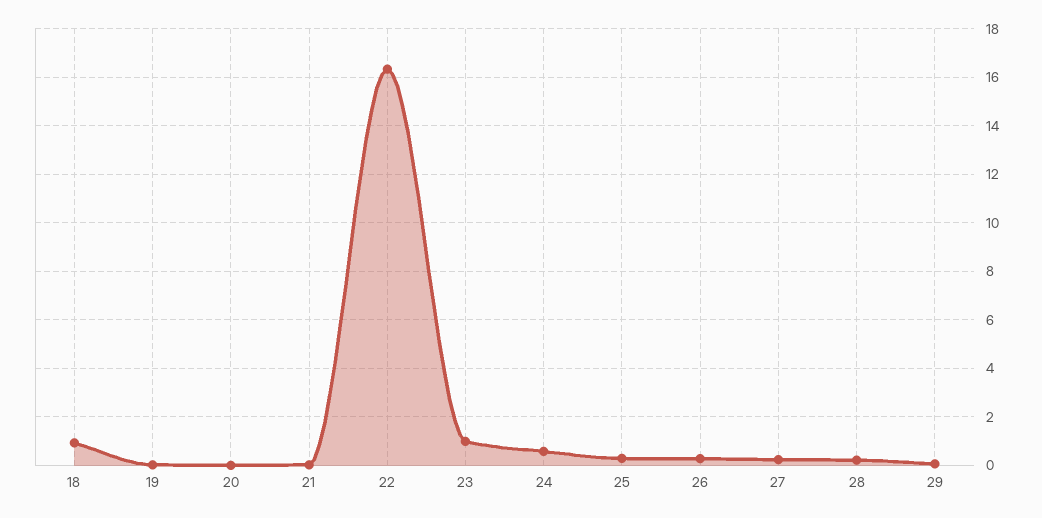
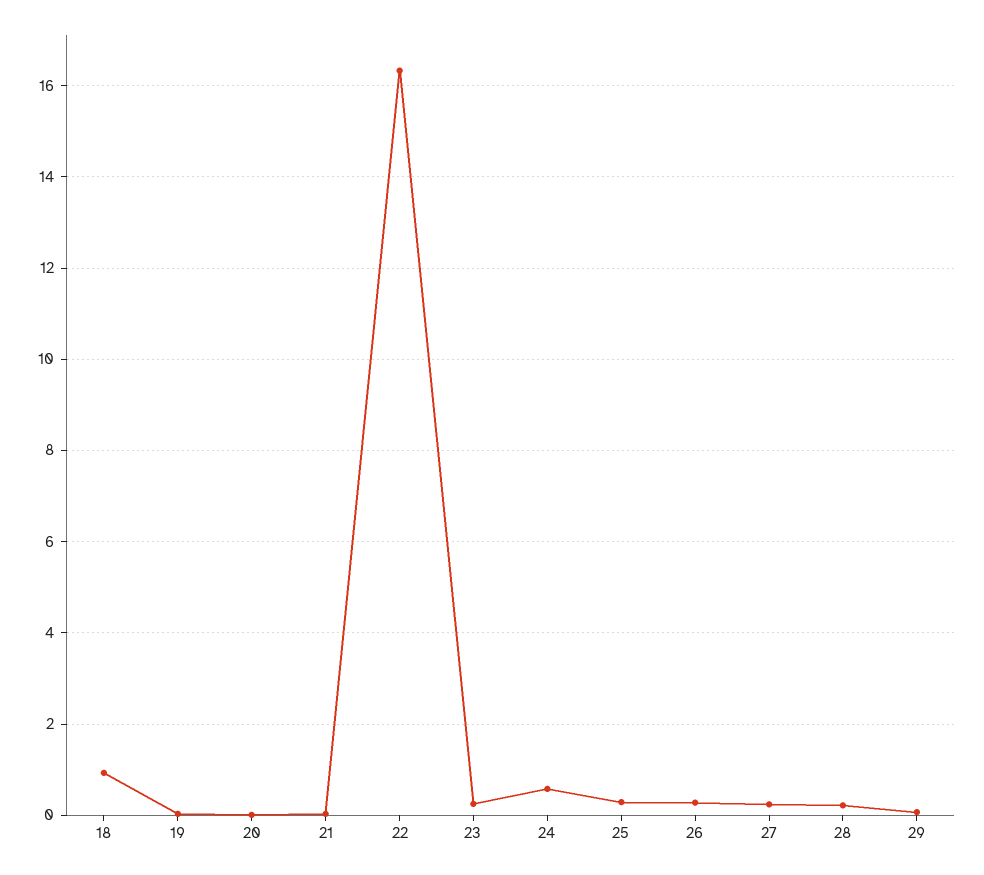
23: 1 -> 0.2

